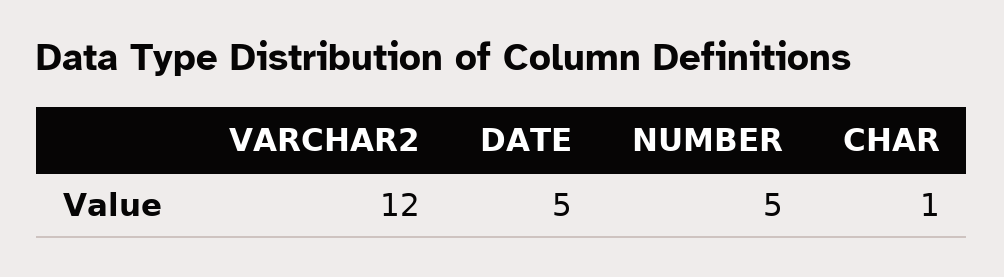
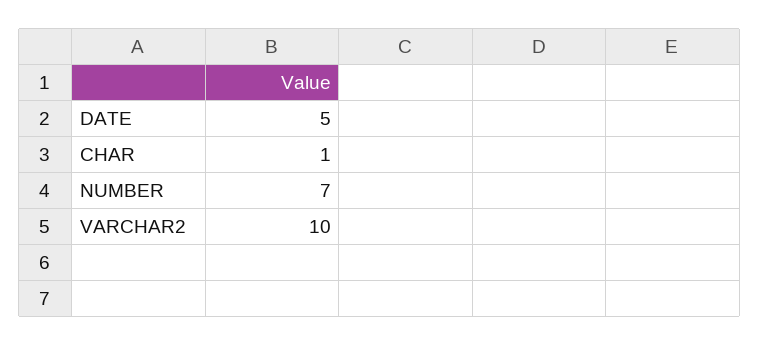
VARCHAR2: 12 -> 10
NUMBER: 5 -> 7

